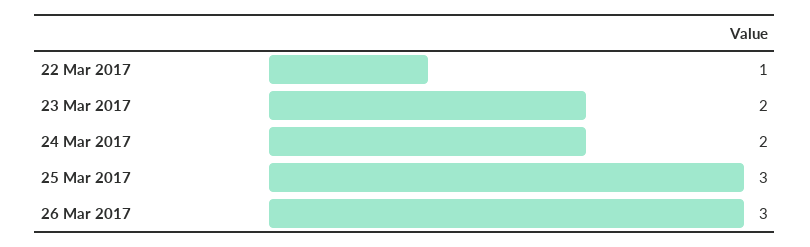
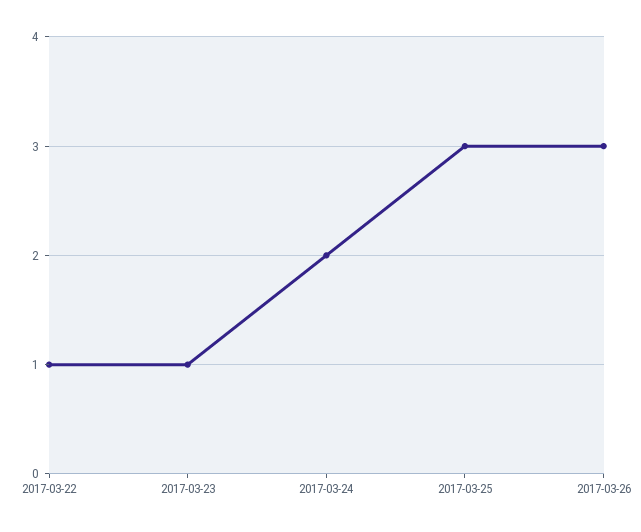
23 Mar 2017: 2 -> 1

